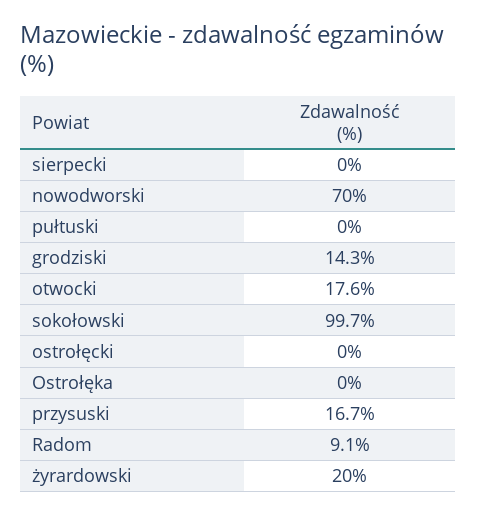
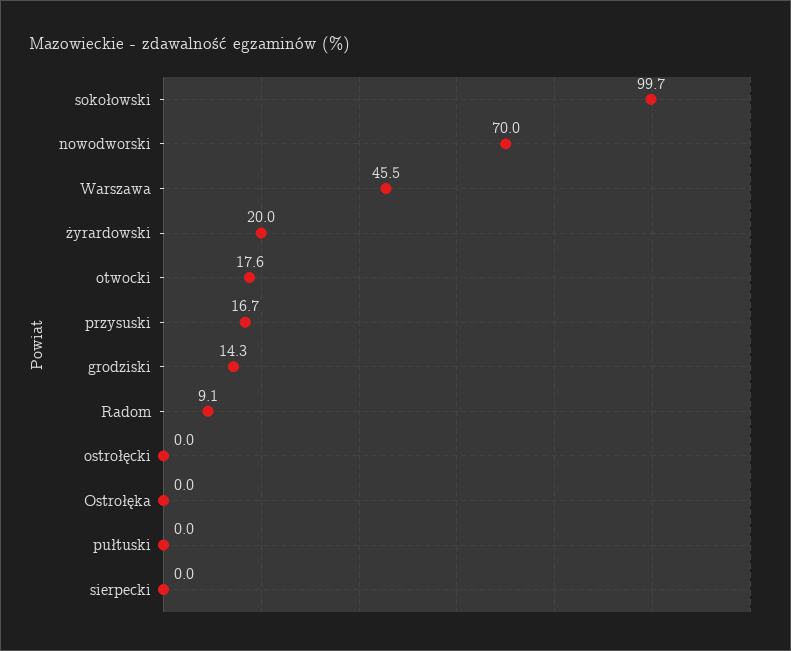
Warszawa: none -> 45.5

